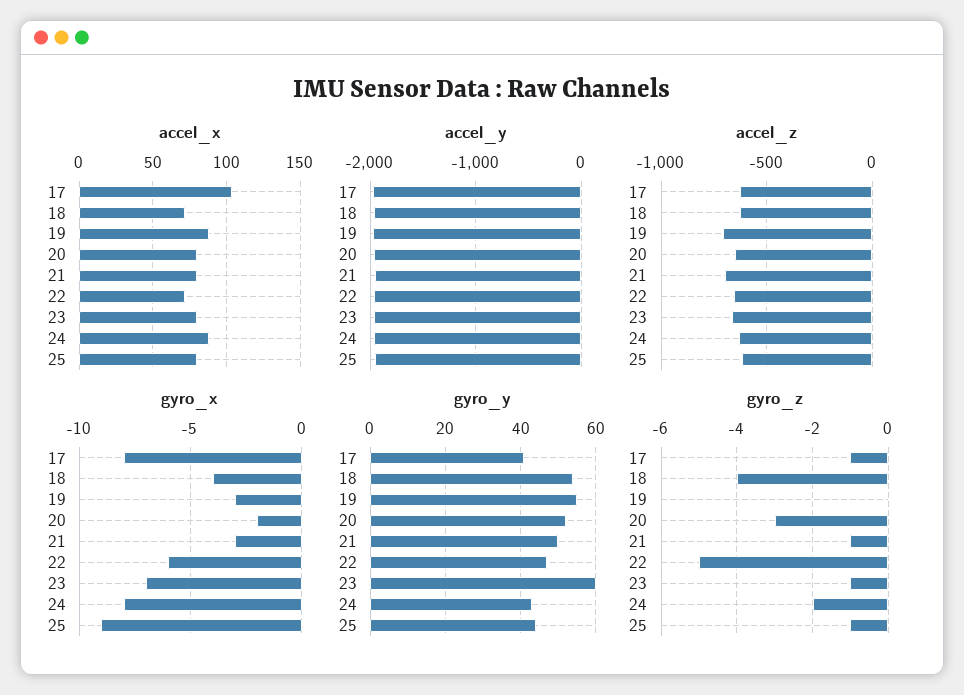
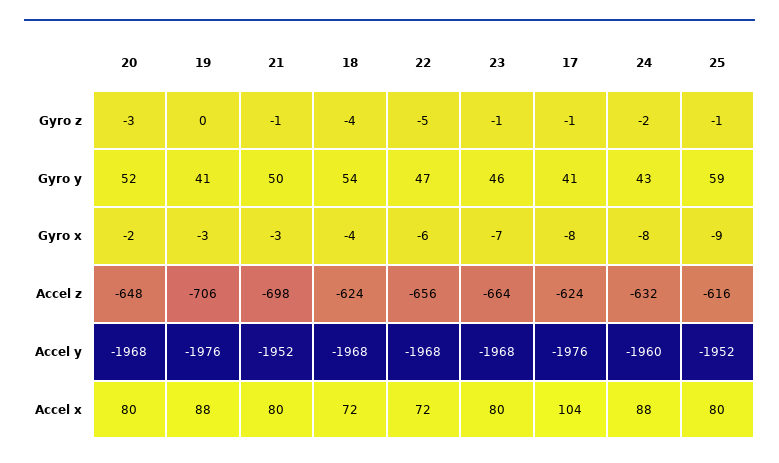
gyro_y, 19: 55 -> 41
gyro_y, 23: 60 -> 46
gyro_y, 25: 45 -> 59

